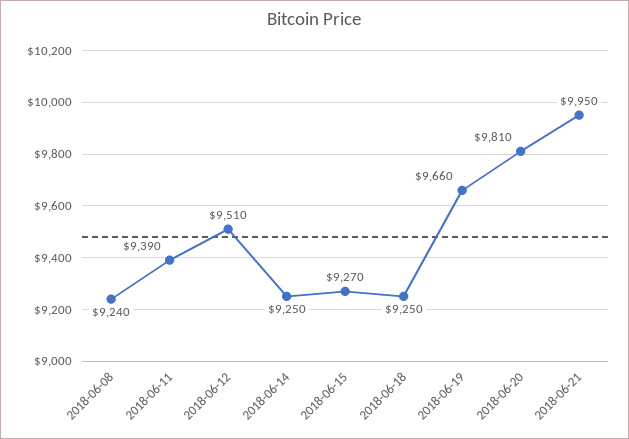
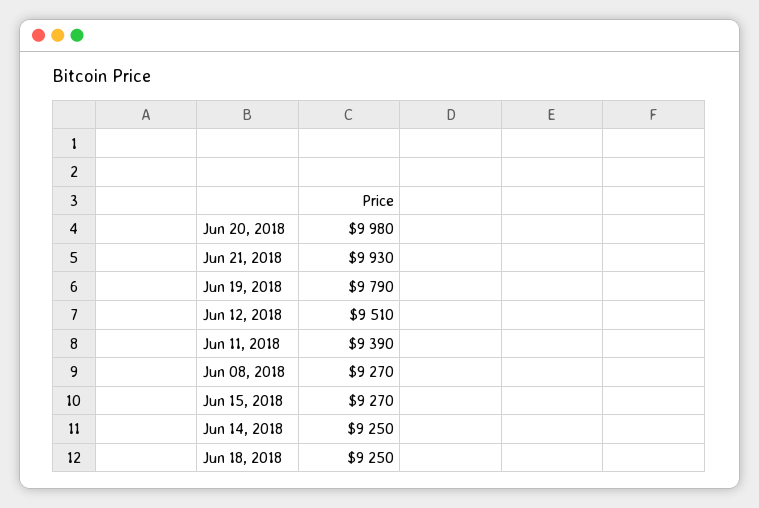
2018-06-08: 9240 -> 9270
2018-06-19: 9660 -> 9790
2018-06-20: 9810 -> 9980
2018-06-21: 9950 -> 9930

